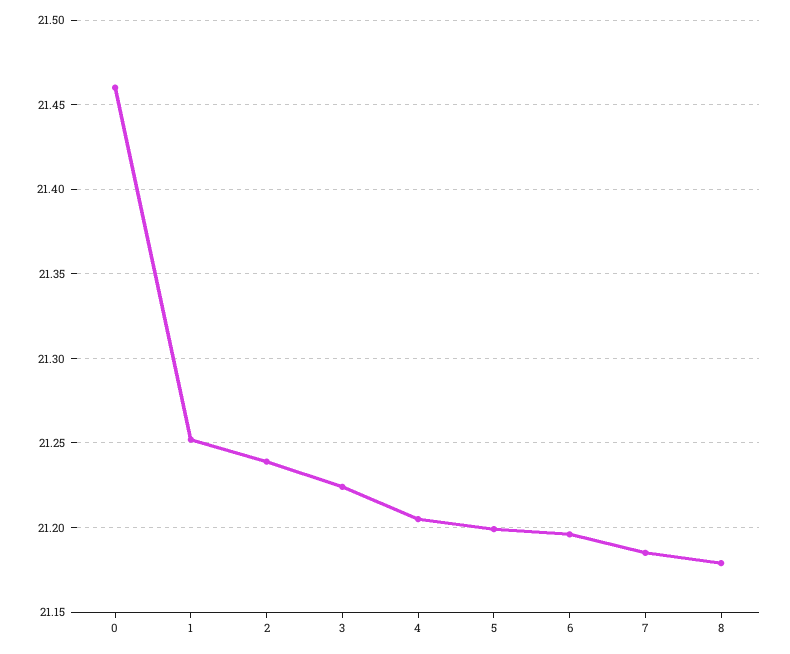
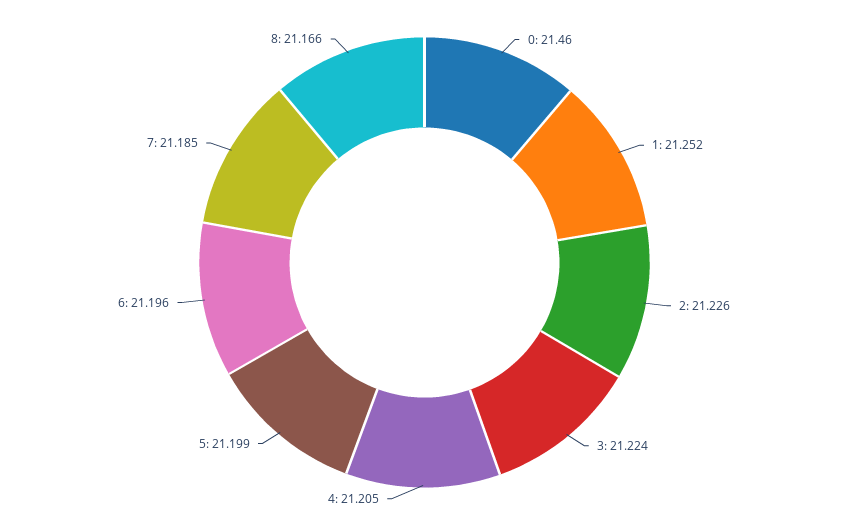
2: 21.24 -> 21.226
8: 21.18 -> 21.166

